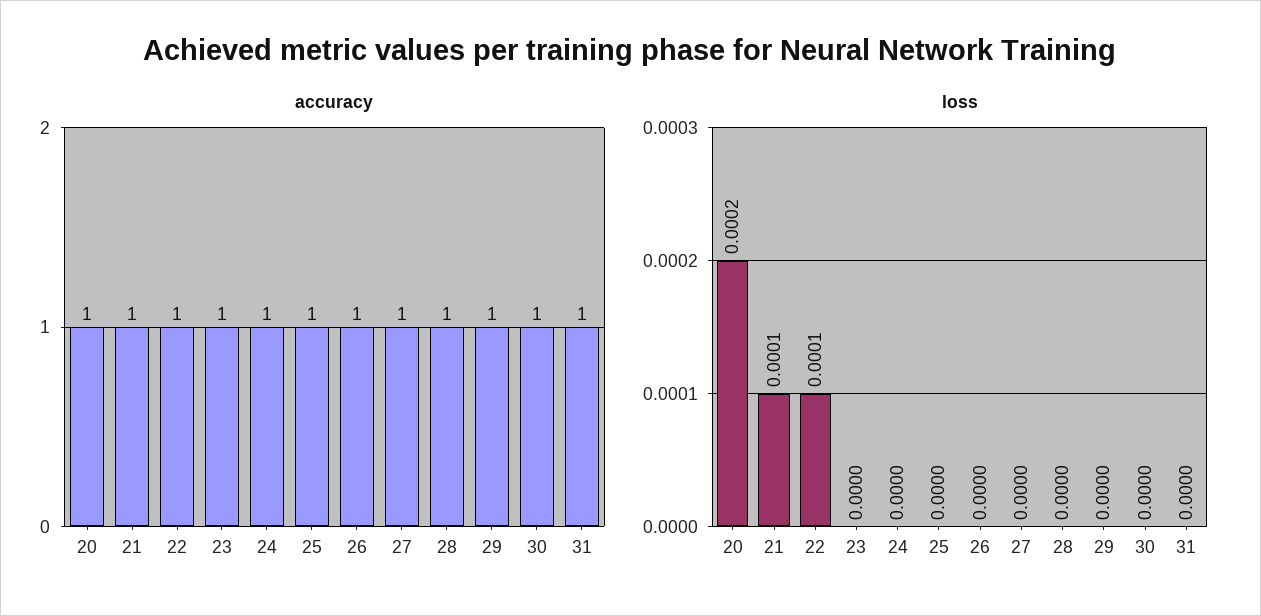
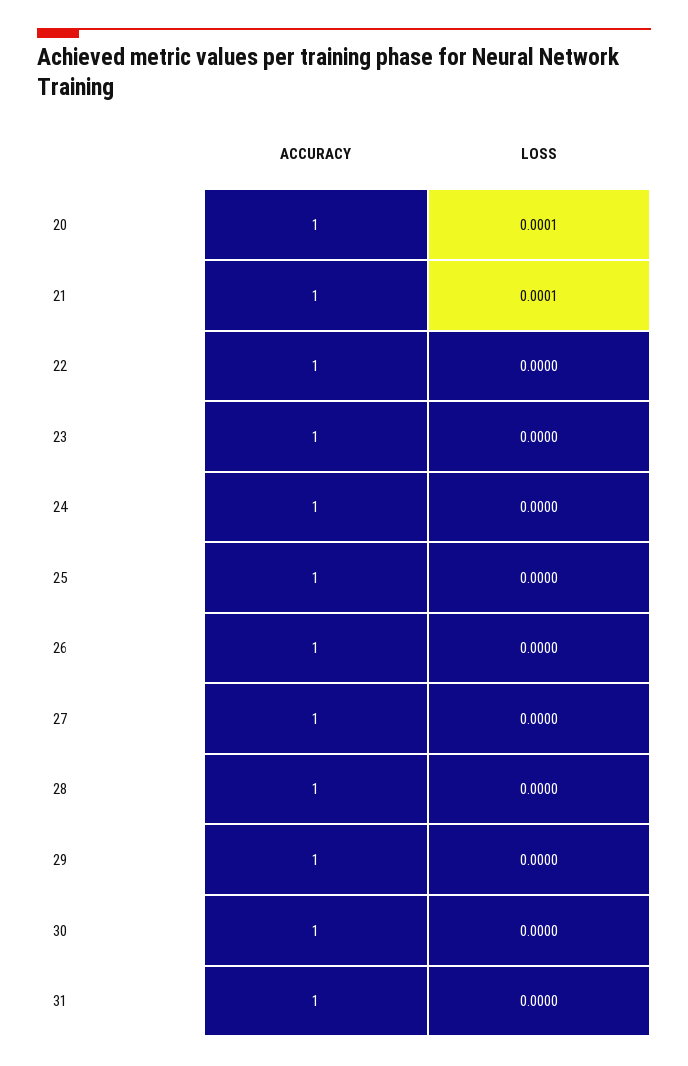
loss, 20: 0.0002 -> 0.0001
loss, 22: 0.0001 -> 0

